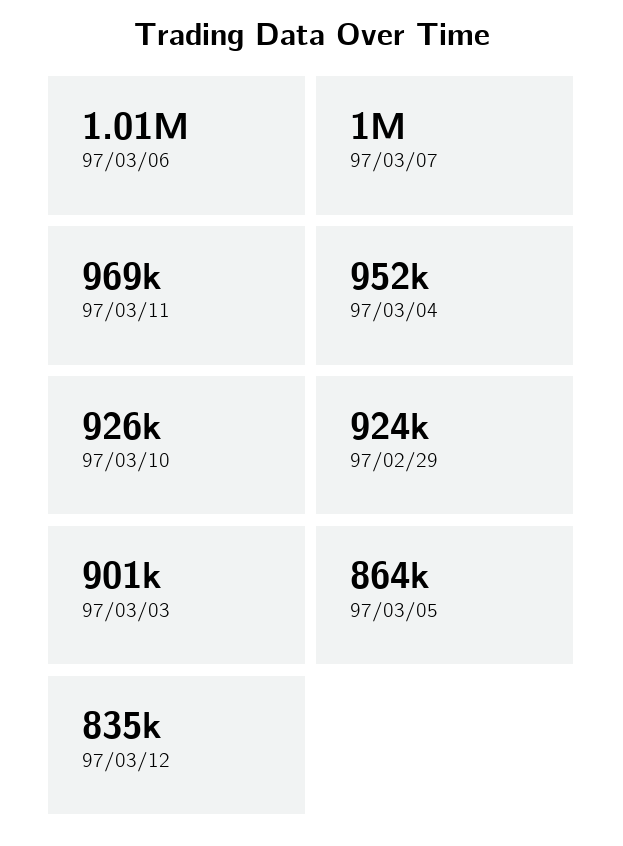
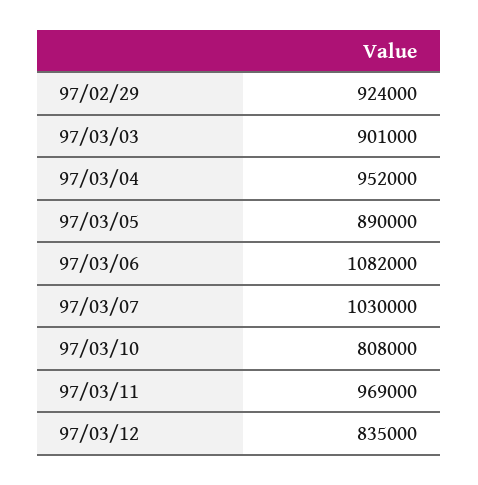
97/03/06: 1010000 -> 1082000
97/03/07: 1000000 -> 1030000
97/03/10: 926000 -> 808000
97/03/05: 864000 -> 890000

